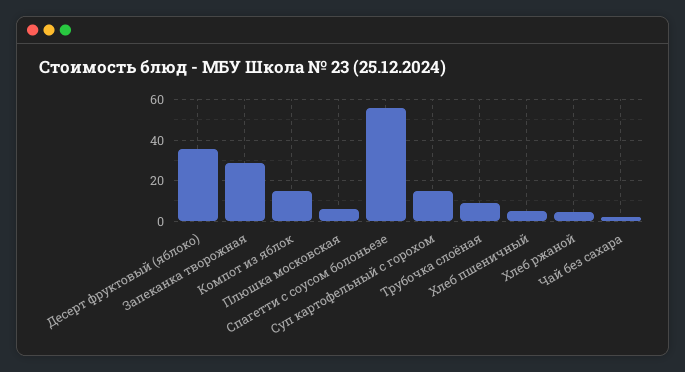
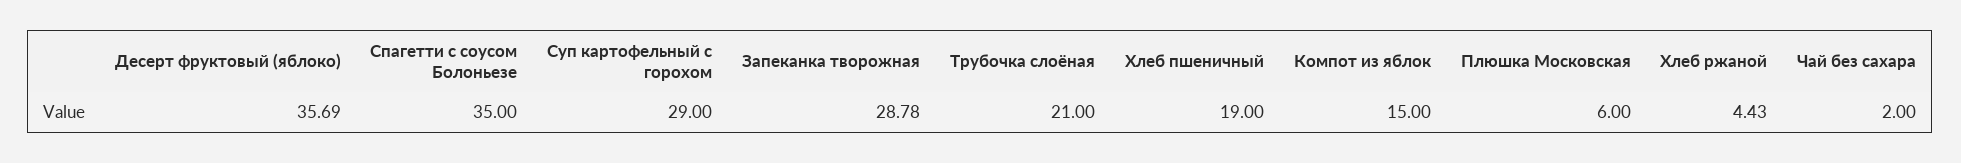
Спагетти с соусом болоньезе: 55 -> 35
Суп картофельный с горохом: 15 -> 29
Трубочка слоёная: 10 -> 21
Хлеб пшеничный: 5 -> 19

